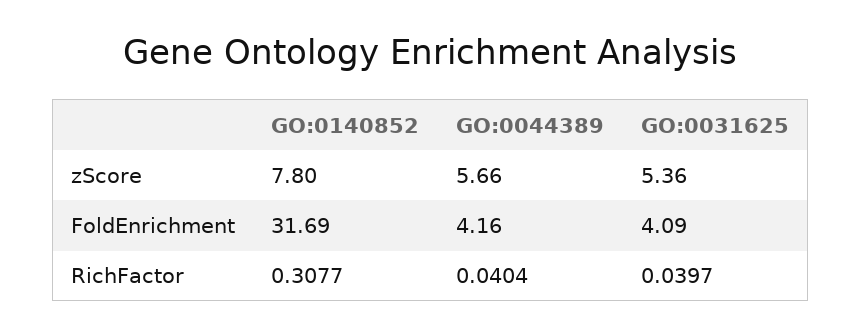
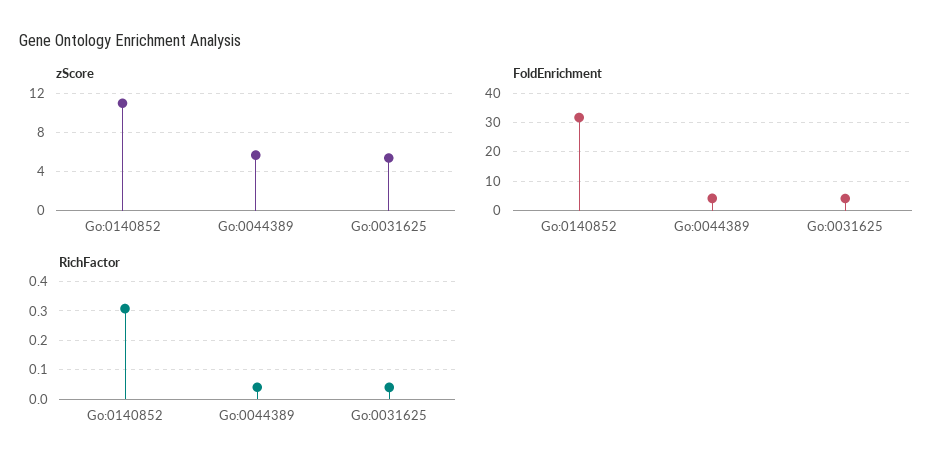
zScore, GO:0140852: 7.8 -> 11

